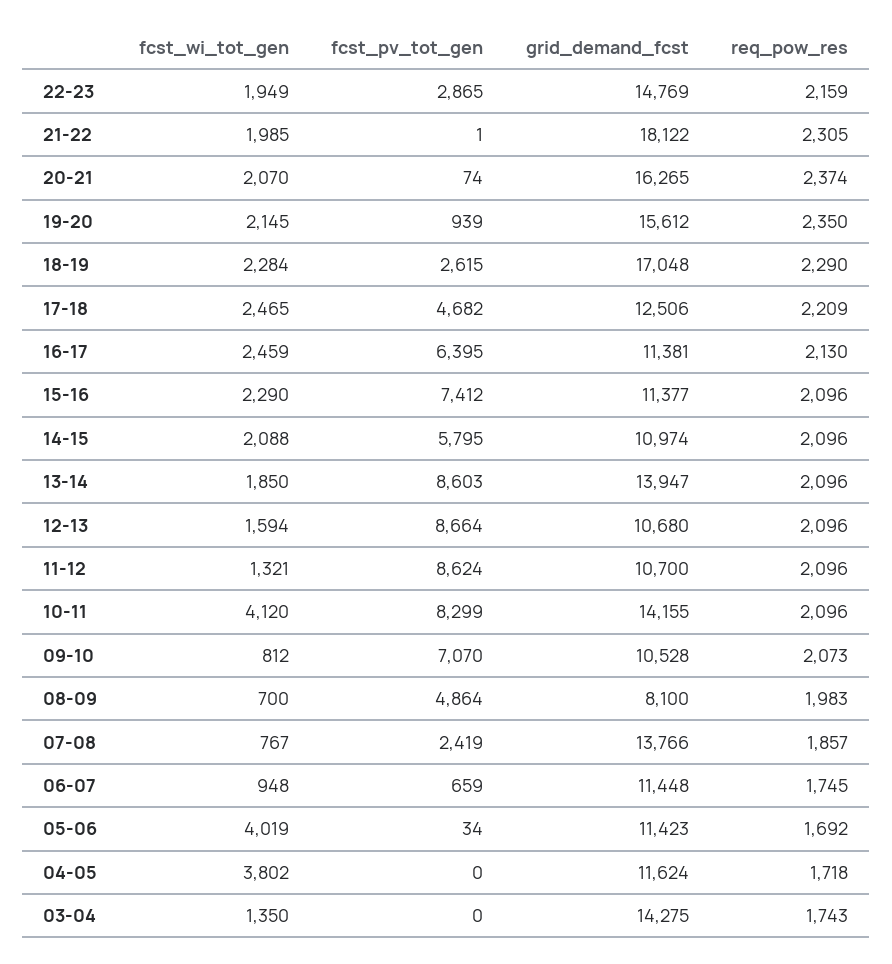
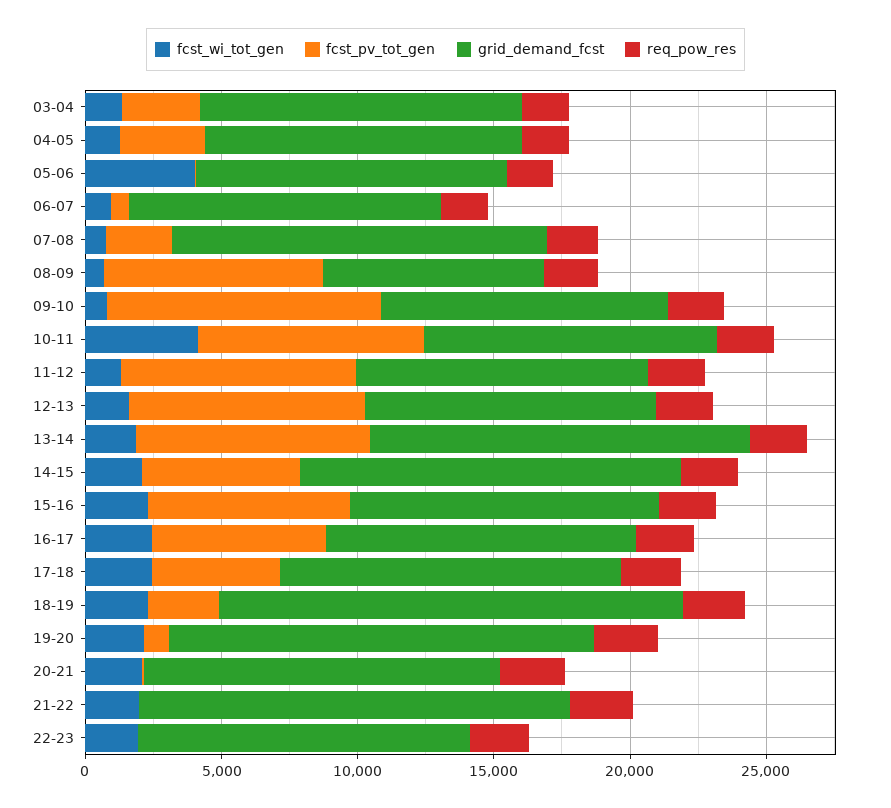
fcst_pv_tot_gen, 22-23: 2865 -> 0
grid_demand_fcst, 22-23: 14769 -> 12000
grid_demand_fcst, 21-22: 18122 -> 16000
grid_demand_fcst, 20-21: 16265 -> 13000
grid_demand_fcst, 14-15: 10974 -> 14000
grid_demand_fcst, 10-11: 14155 -> 11000
fcst_pv_tot_gen, 09-10: 7070 -> 10000
fcst_pv_tot_gen, 08-09: 4864 -> 8000
fcst_wi_tot_gen, 04-05: 3802 -> 1000
fcst_pv_tot_gen, 04-05: 0 -> 3000
fcst_pv_tot_gen, 03-04: 0 -> 3000
grid_demand_fcst, 03-04: 14275 -> 12000

